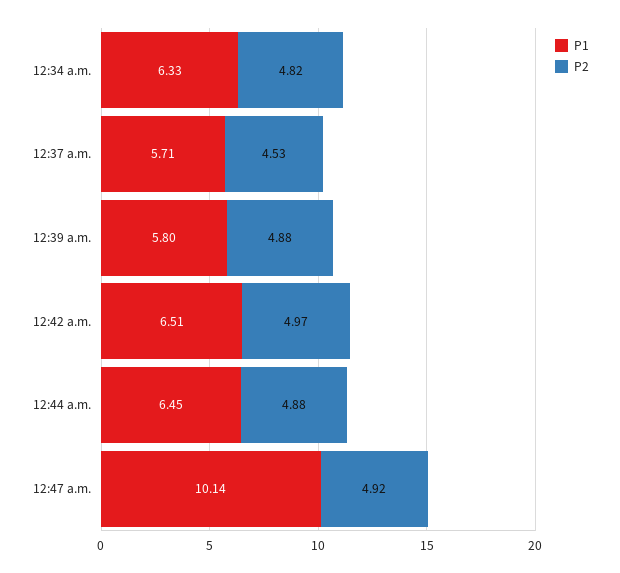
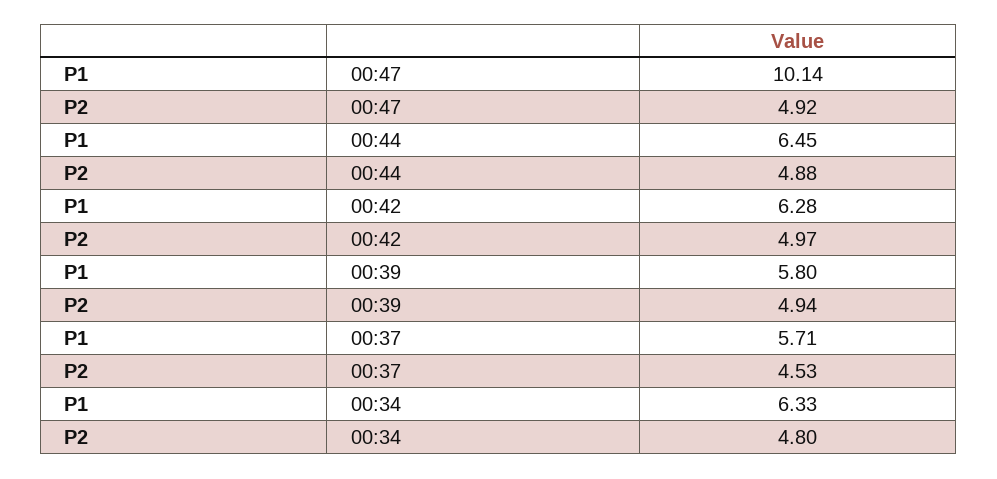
P2, 12:34 a.m.: 4.82 -> 4.8
P2, 12:39 a.m.: 4.88 -> 4.94
P1, 12:42 a.m.: 6.51 -> 6.28

